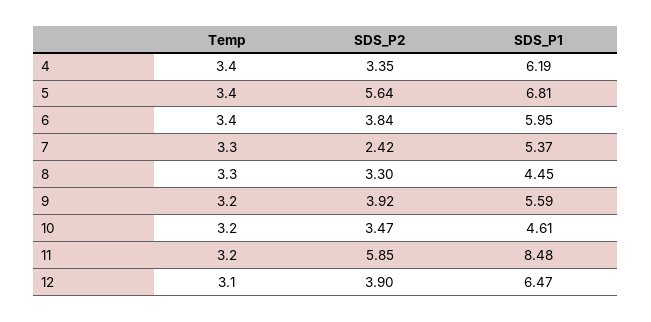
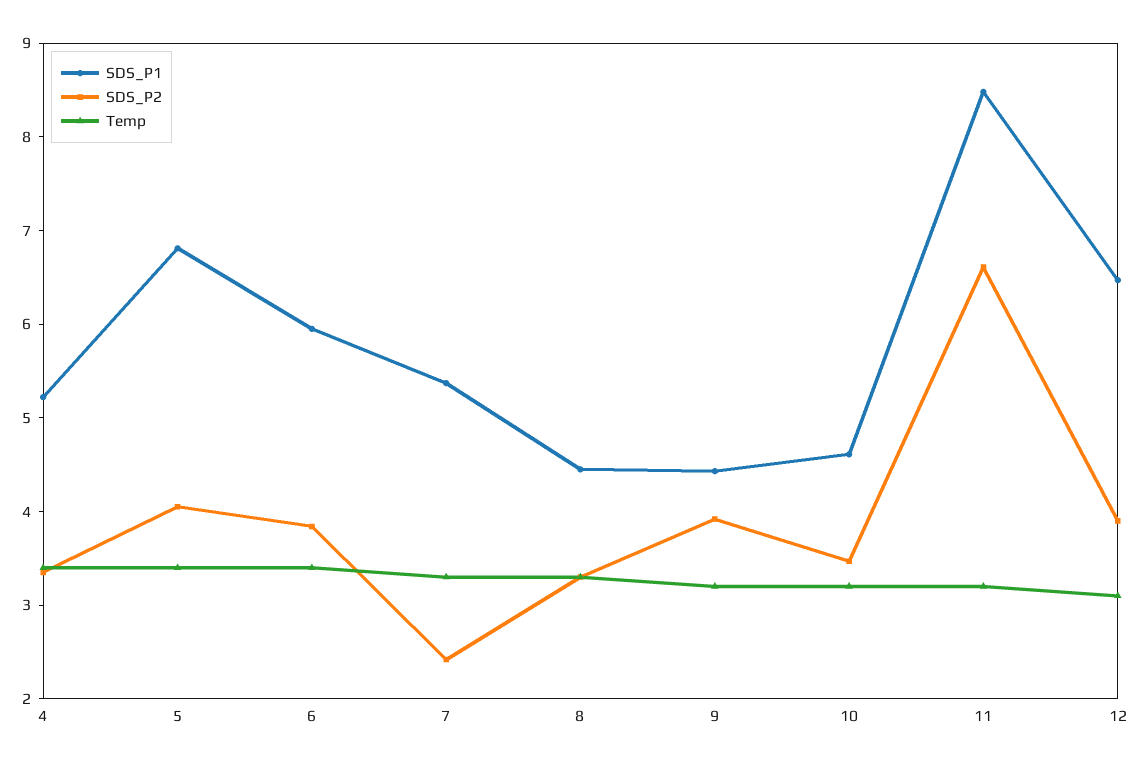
SDS_P1, 4: 6.19 -> 5.2
SDS_P2, 5: 5.64 -> 4
SDS_P1, 9: 5.59 -> 4.4
SDS_P2, 11: 5.85 -> 6.6

